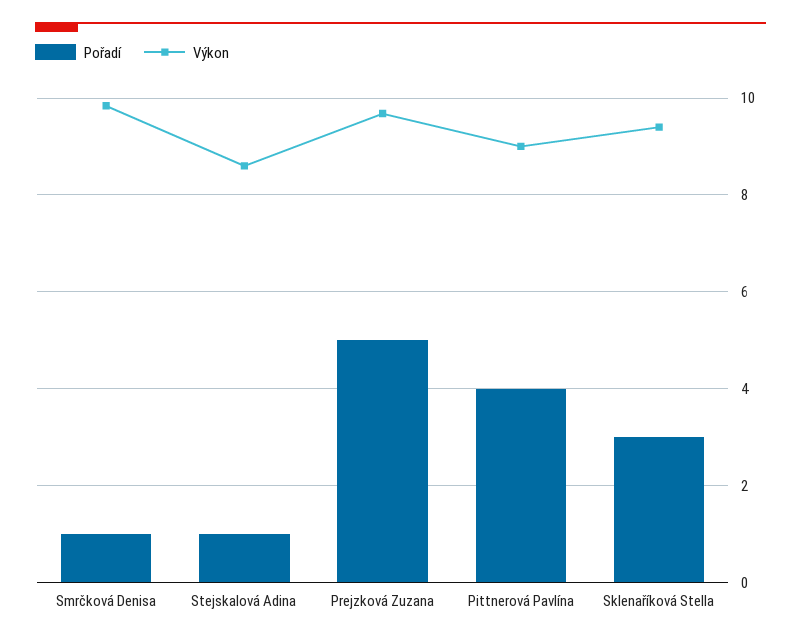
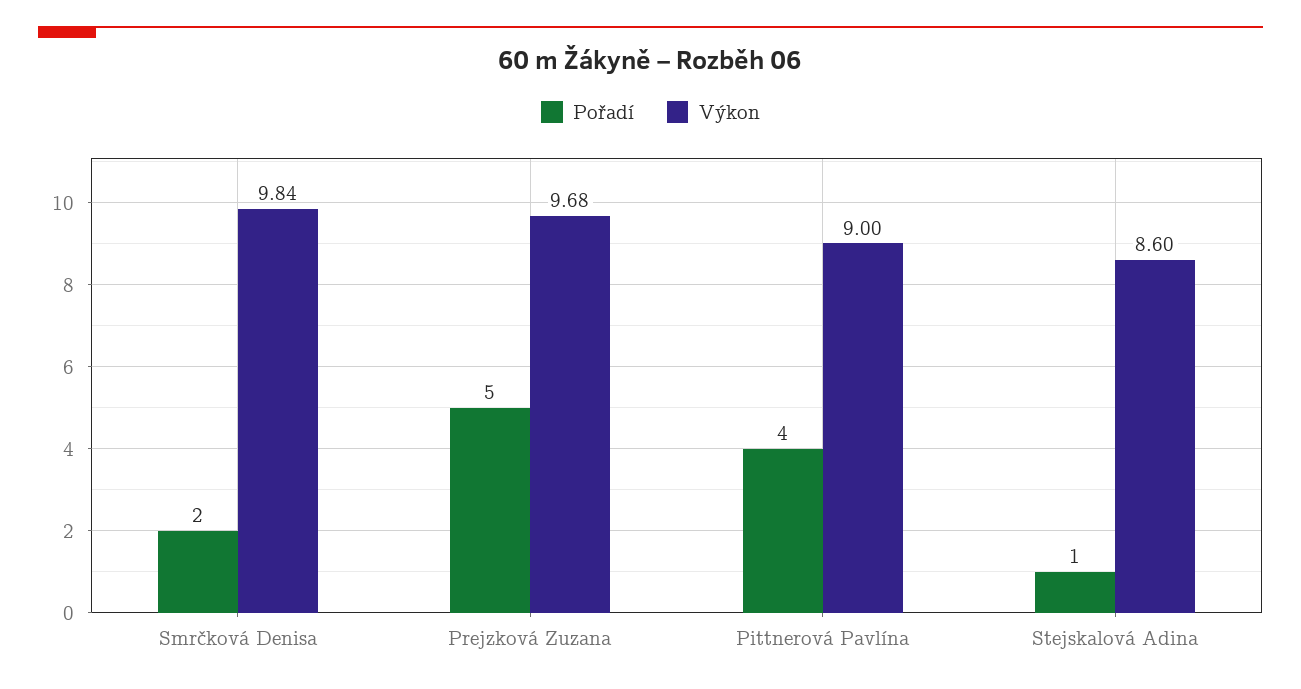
Pořadí, Smrčková Denisa: 1 -> 2
Pořadí, Sklenaříková Stella: 3 -> none
Výkon, Sklenaříková Stella: 9.4 -> none

